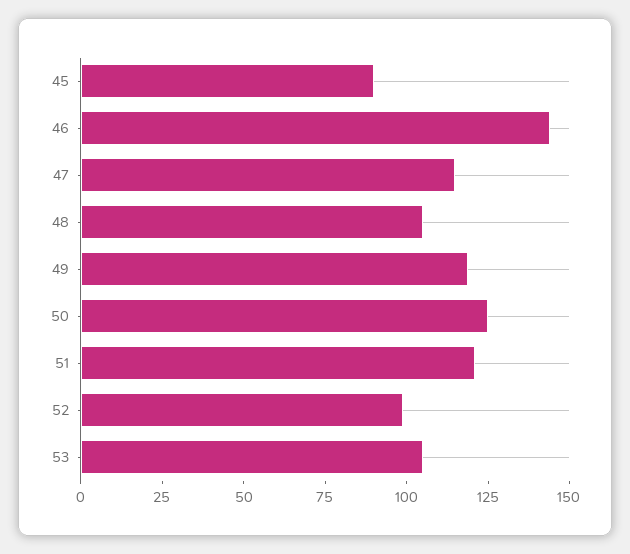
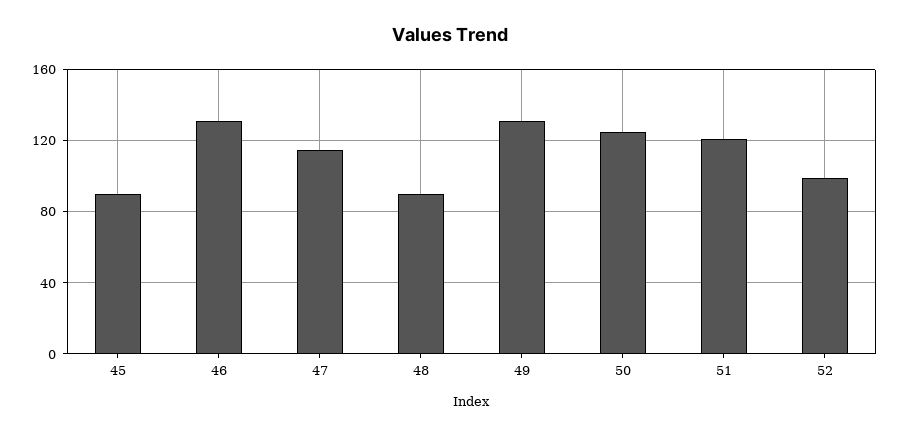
46: 145 -> 130
48: 105 -> 90
49: 120 -> 130
53: 105 -> none

